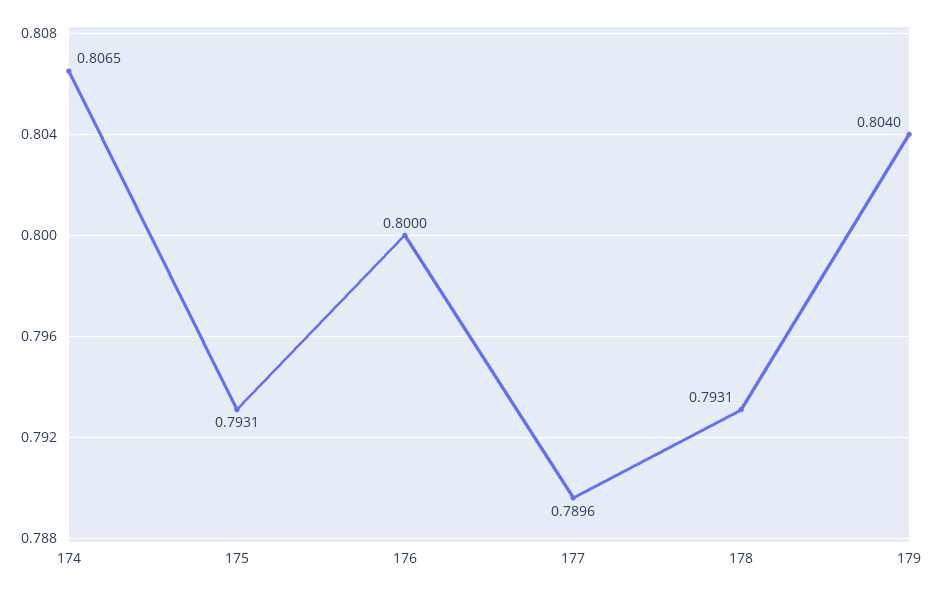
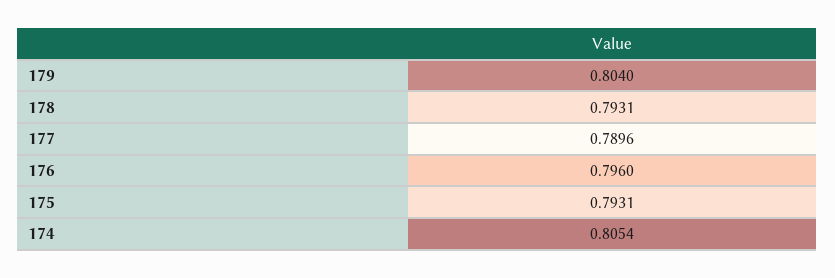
174: 0.8065 -> 0.8054
176: 0.8 -> 0.796

